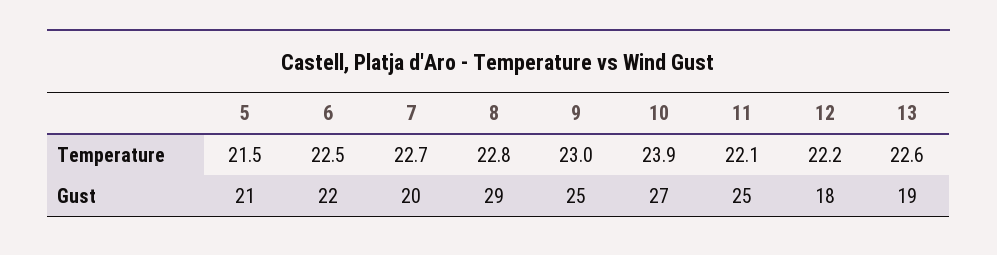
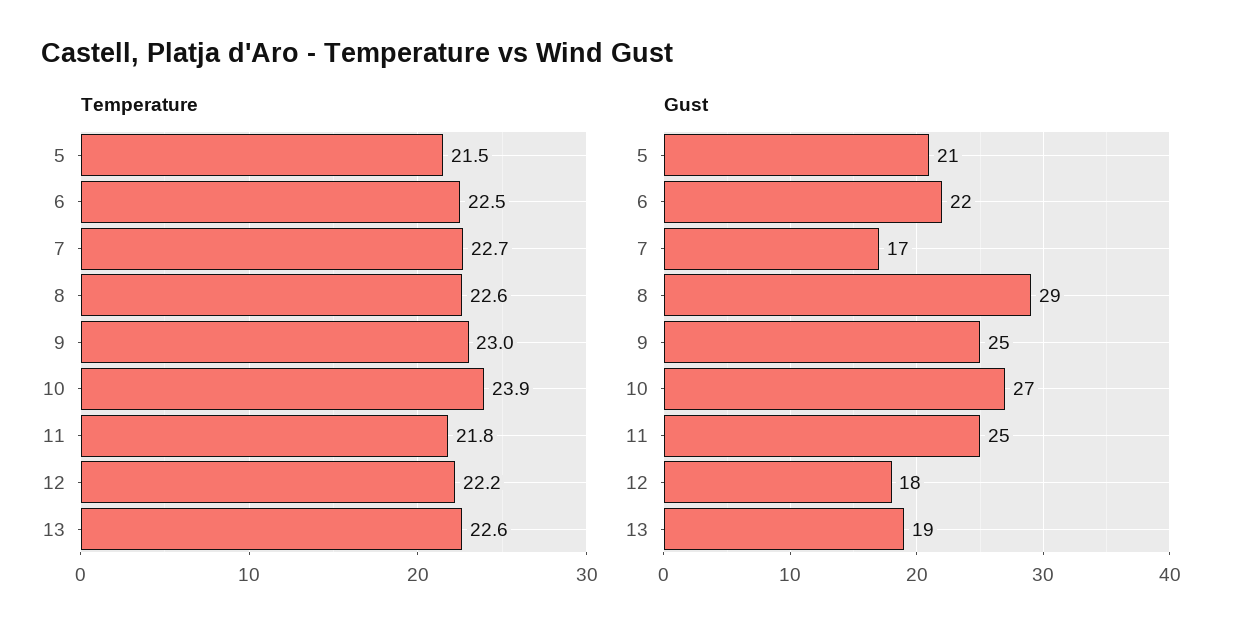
Temperature, 8: 22.8 -> 22.6
Temperature, 11: 22.1 -> 21.8
Gust, 7: 20 -> 17

